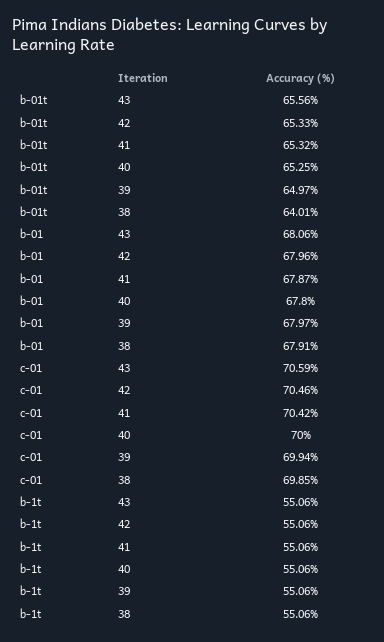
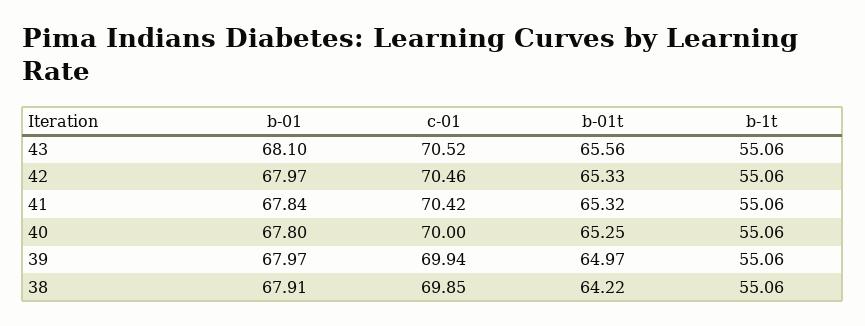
b-01t, 38: 64.01 -> 64.22
b-01, 43: 68.06 -> 68.1
b-01, 42: 67.96 -> 67.97
b-01, 41: 67.87 -> 67.84
c-01, 43: 70.59 -> 70.52

